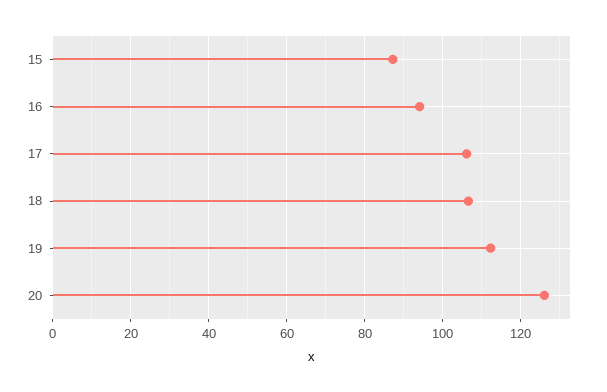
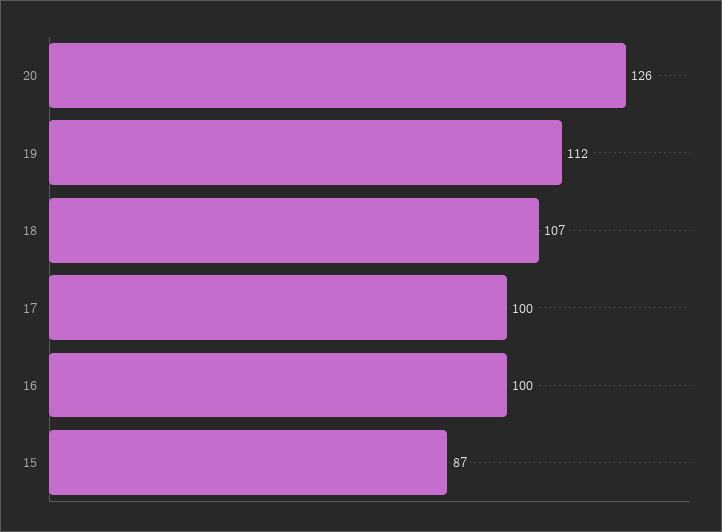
16: 94 -> 100
17: 106 -> 100

